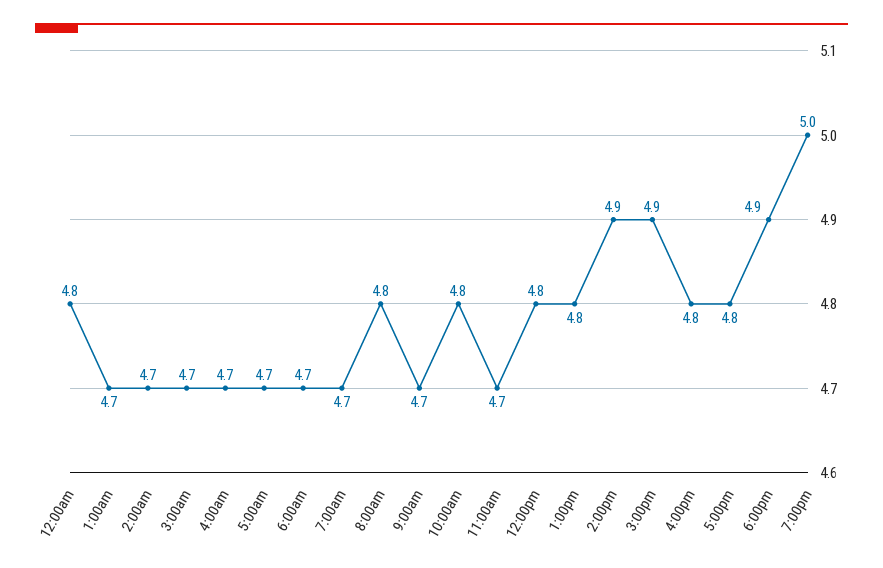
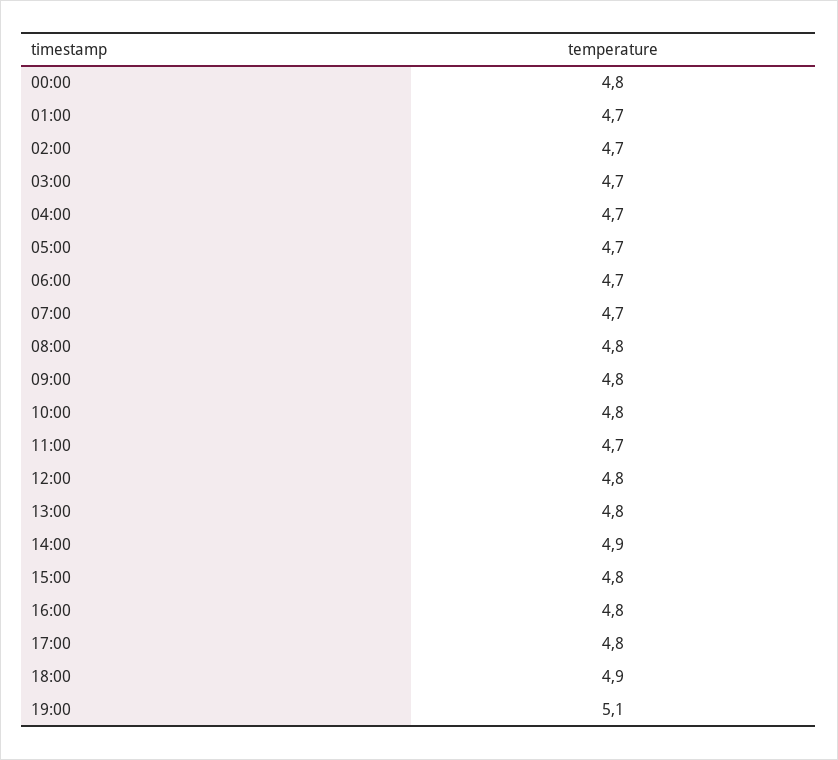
9:00am: 4.7 -> 4.8
3:00pm: 4.9 -> 4.8
7:00pm: 5 -> 5.1

